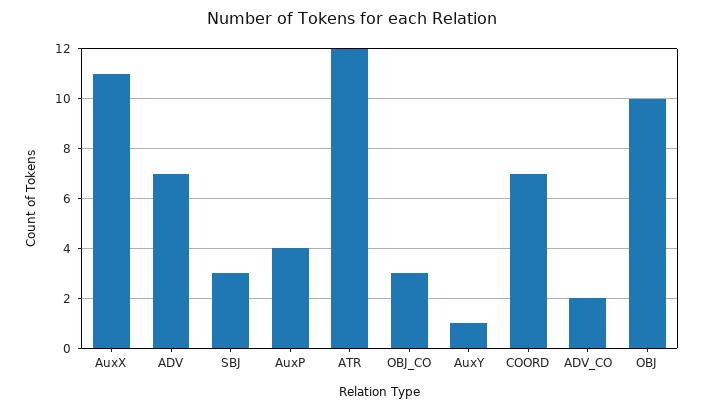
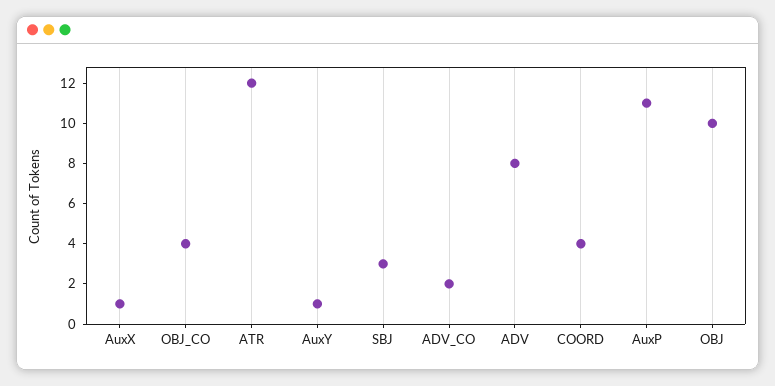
AuxX: 11 -> 1
ADV: 7 -> 8
AuxP: 4 -> 11
OBJ_CO: 3 -> 4
COORD: 7 -> 4

